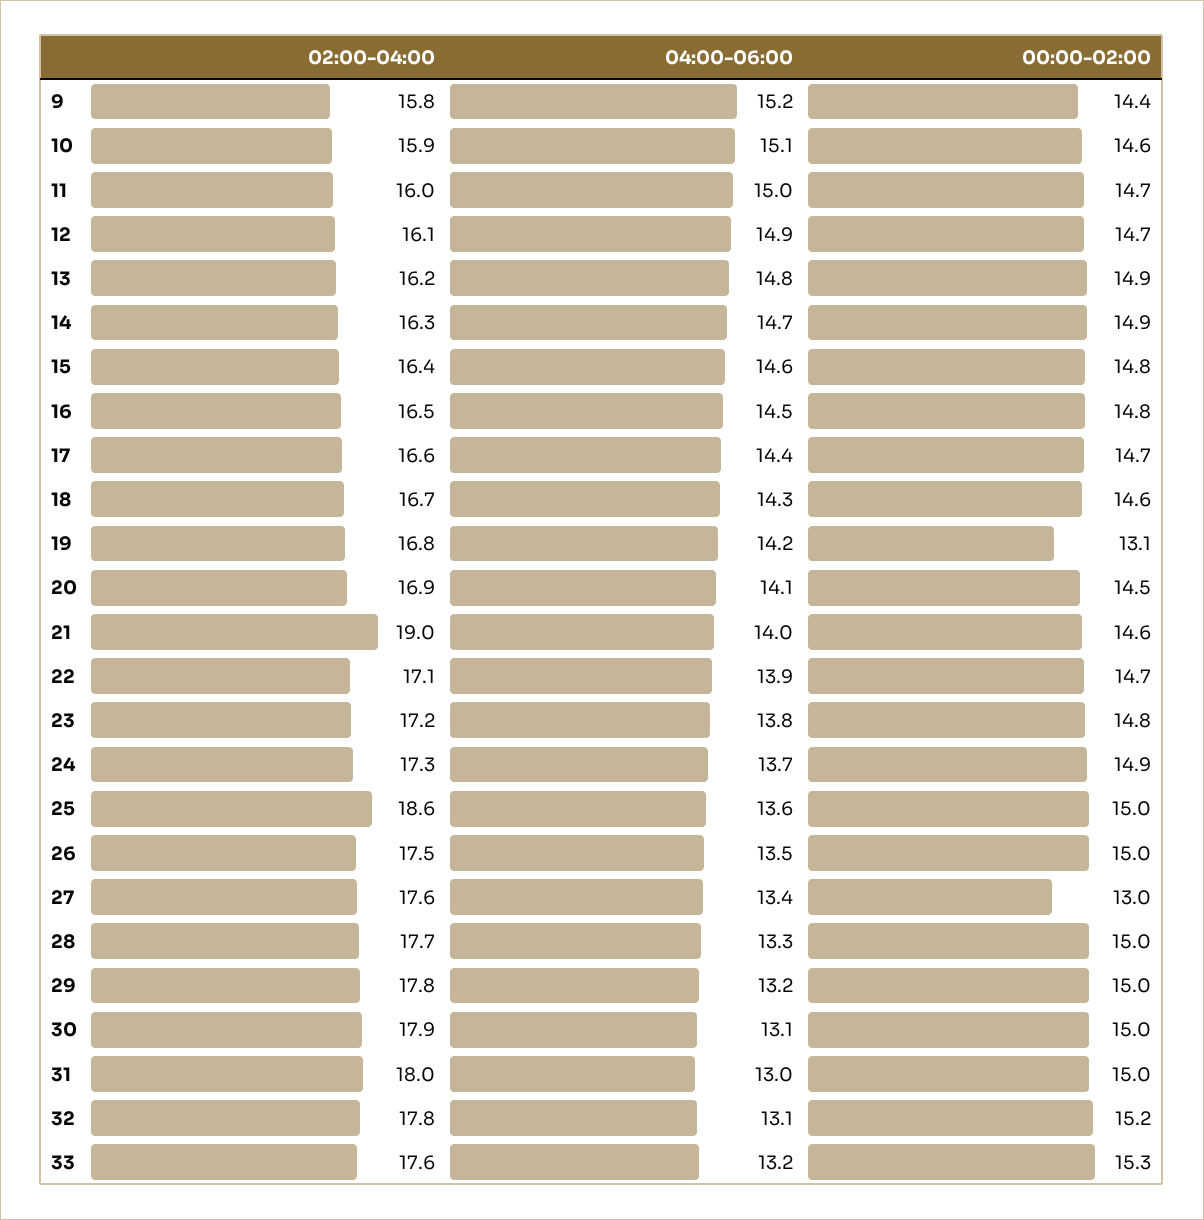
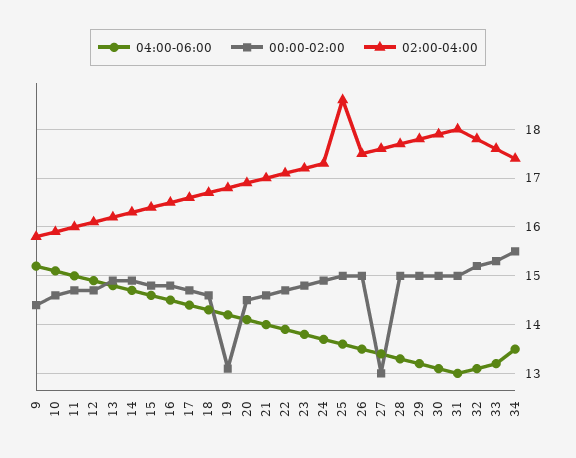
02:00-04:00, 21: 19 -> 17
04:00-06:00, 34: none -> 13.5
00:00-02:00, 34: none -> 15.5
02:00-04:00, 34: none -> 17.5

